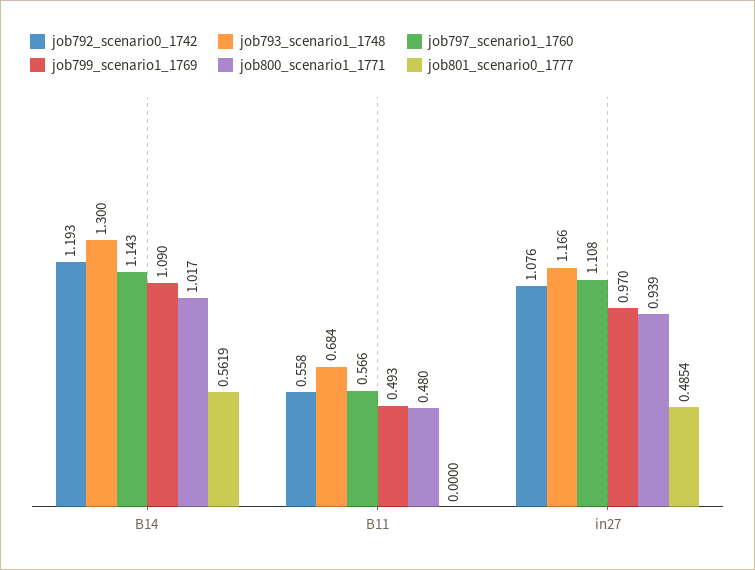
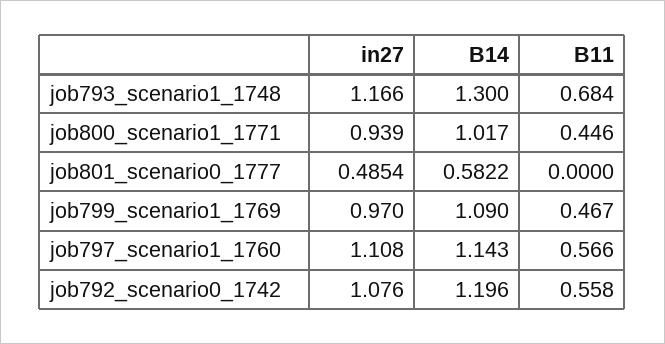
job792_scenario0_1742, B14: 1.193 -> 1.196
job801_scenario0_1777, B14: 0.5619 -> 0.5822
job799_scenario1_1769, B11: 0.493 -> 0.467
job800_scenario1_1771, B11: 0.48 -> 0.446

